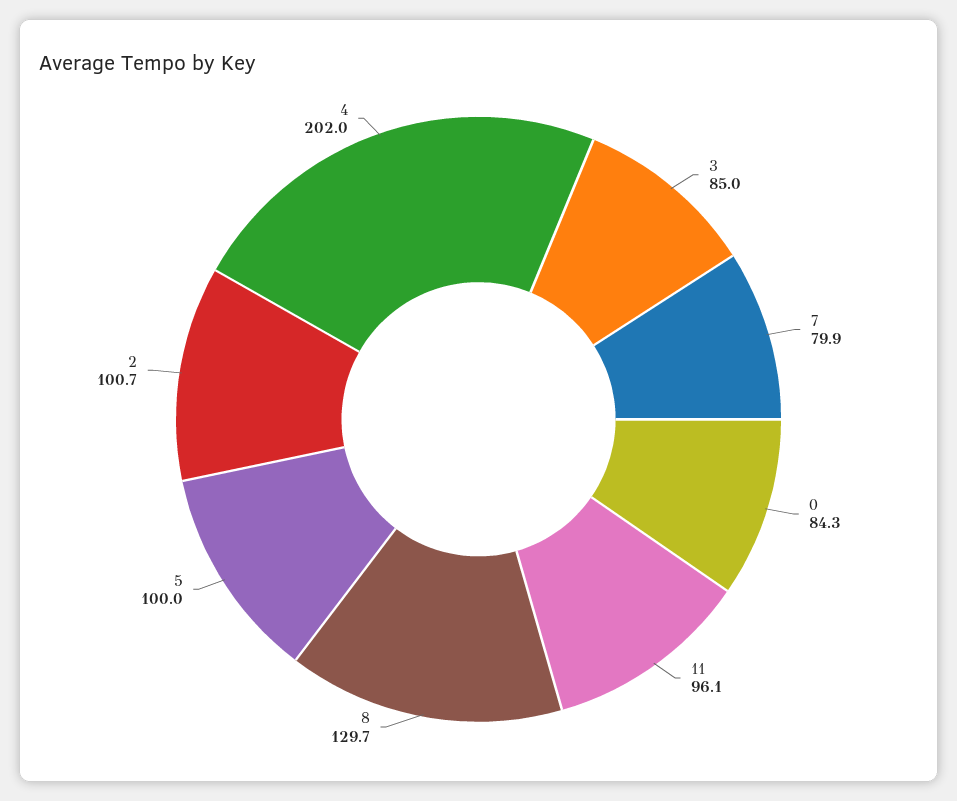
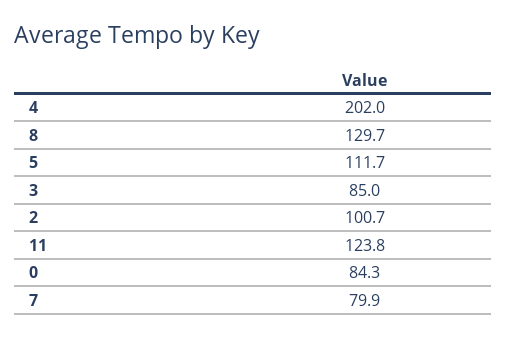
11: 96.1 -> 123.8
5: 100 -> 111.7

